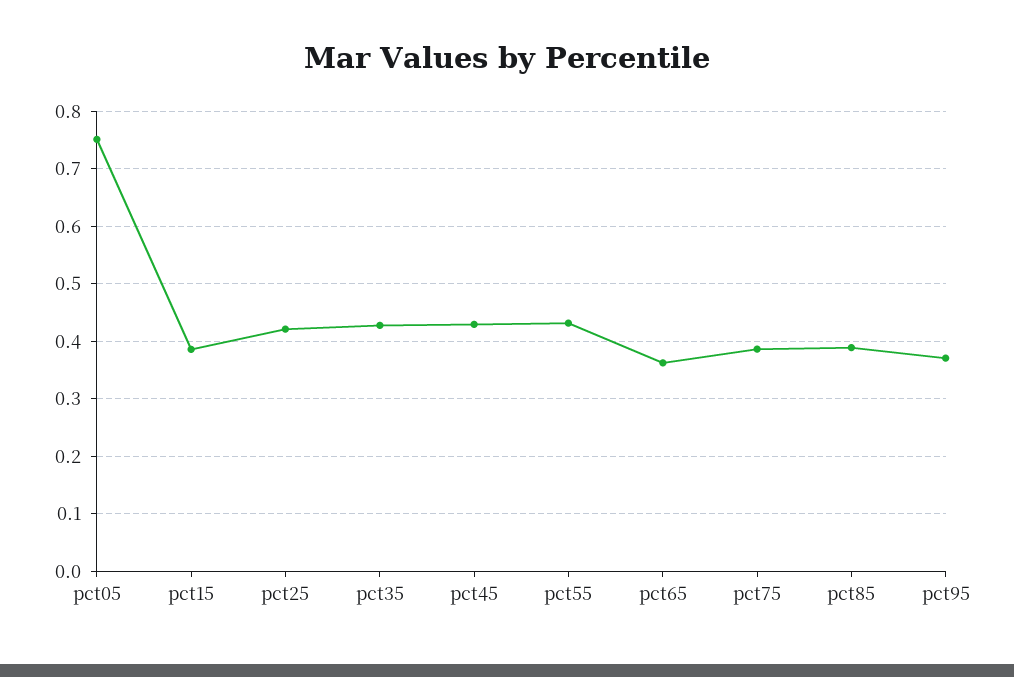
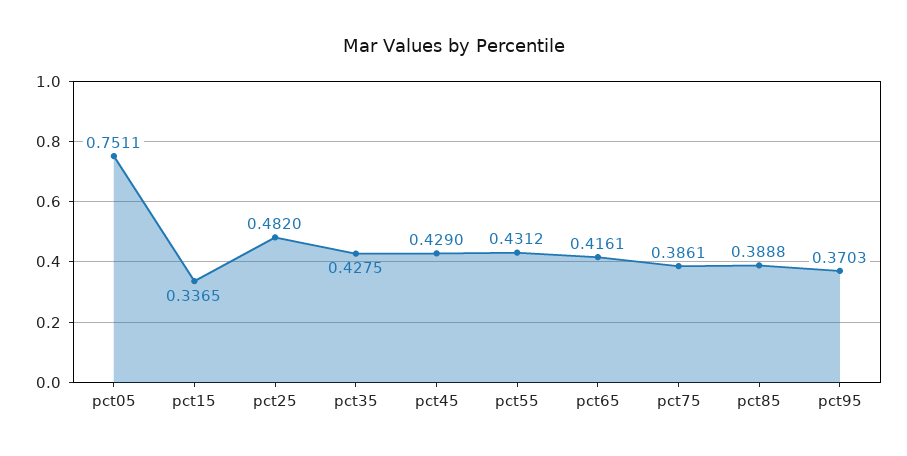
pct15: 0.38 -> 0.3365
pct25: 0.42 -> 0.482
pct65: 0.36 -> 0.4161

